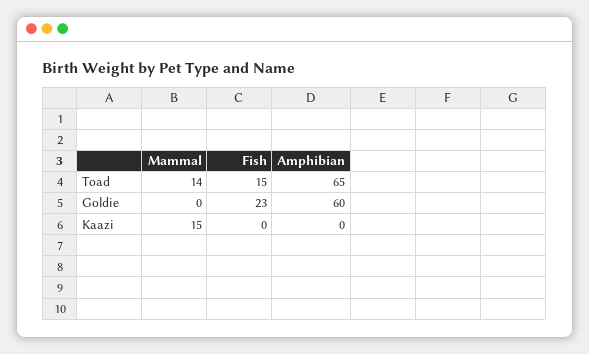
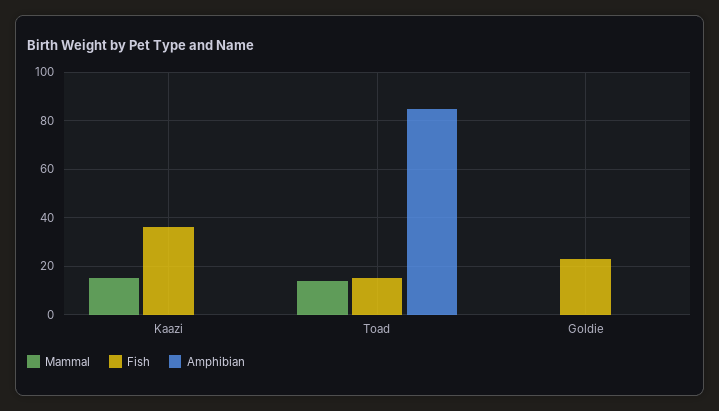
Amphibian, Toad: 65 -> 85
Amphibian, Goldie: 60 -> 0
Fish, Kaazi: 0 -> 35

